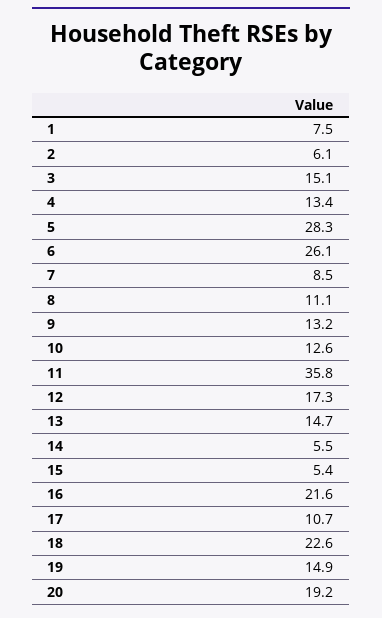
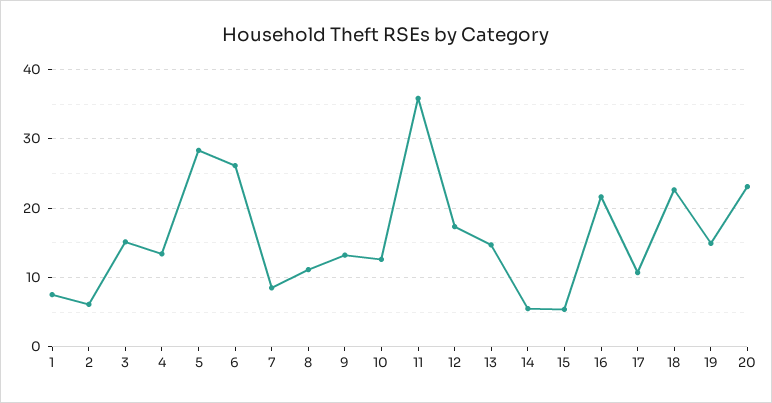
20: 19.2 -> 23

